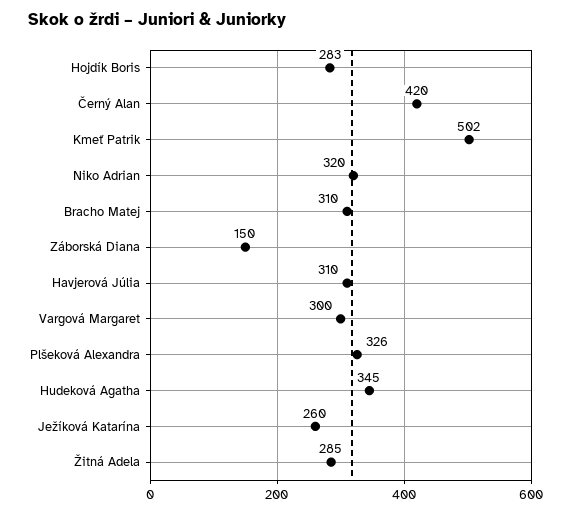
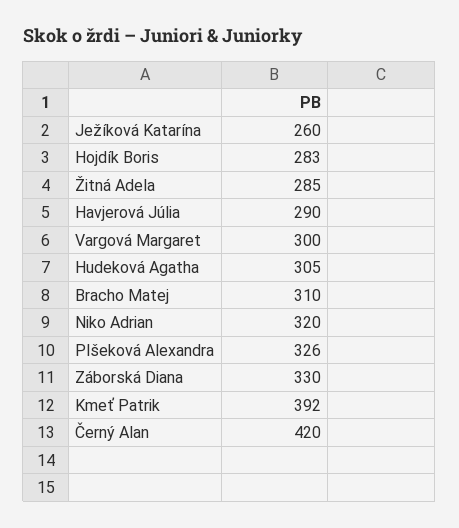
Kmeť Patrik: 502 -> 392
Záborská Diana: 150 -> 330
Havjerová Júlia: 310 -> 290
Hudeková Agatha: 345 -> 305

